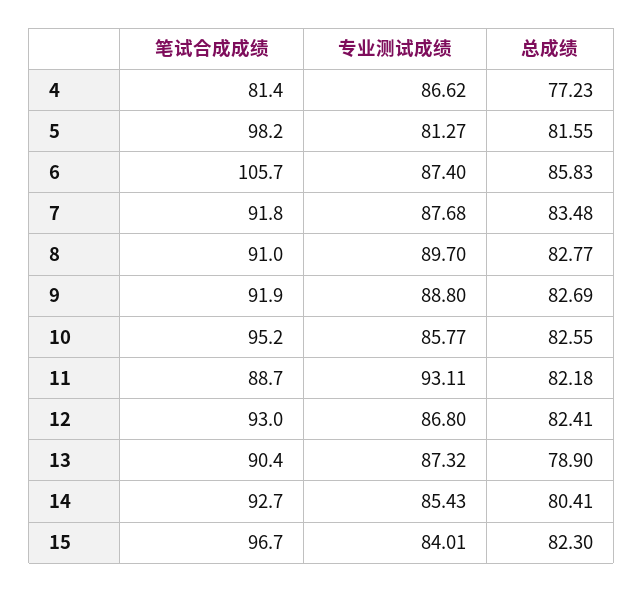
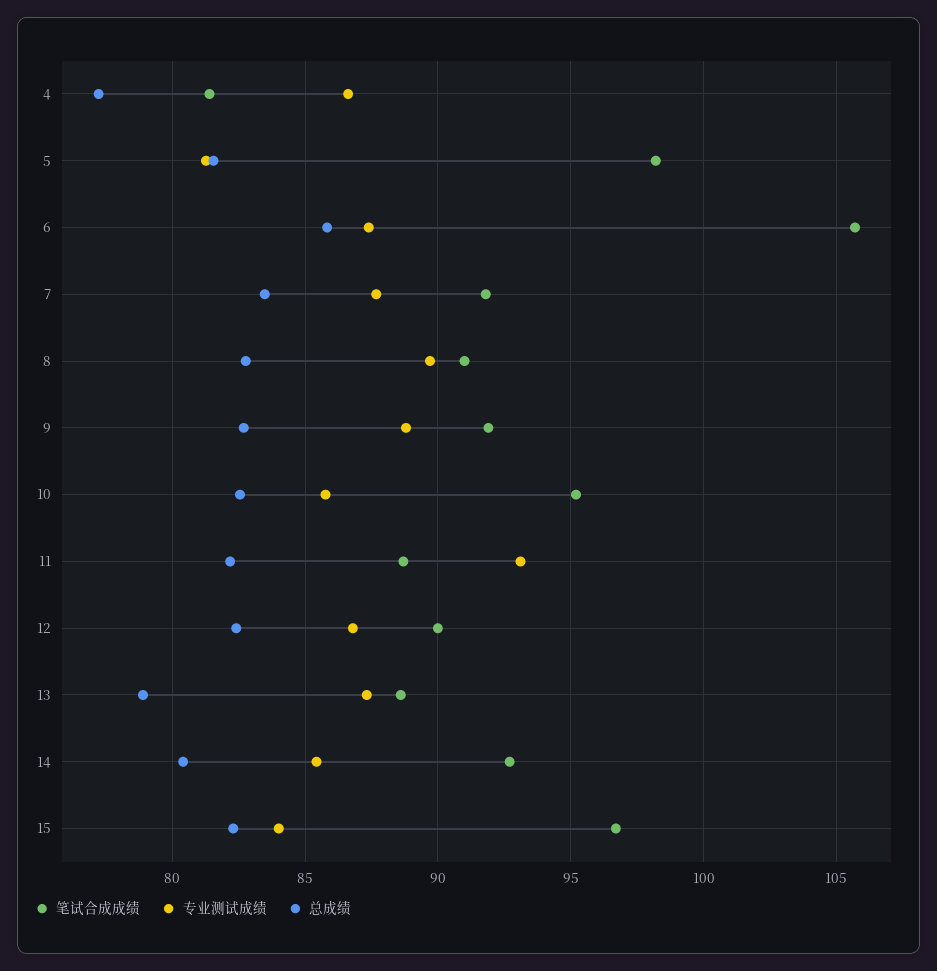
笔试合成成绩, 12: 93 -> 90
笔试合成成绩, 13: 90.4 -> 88.5

